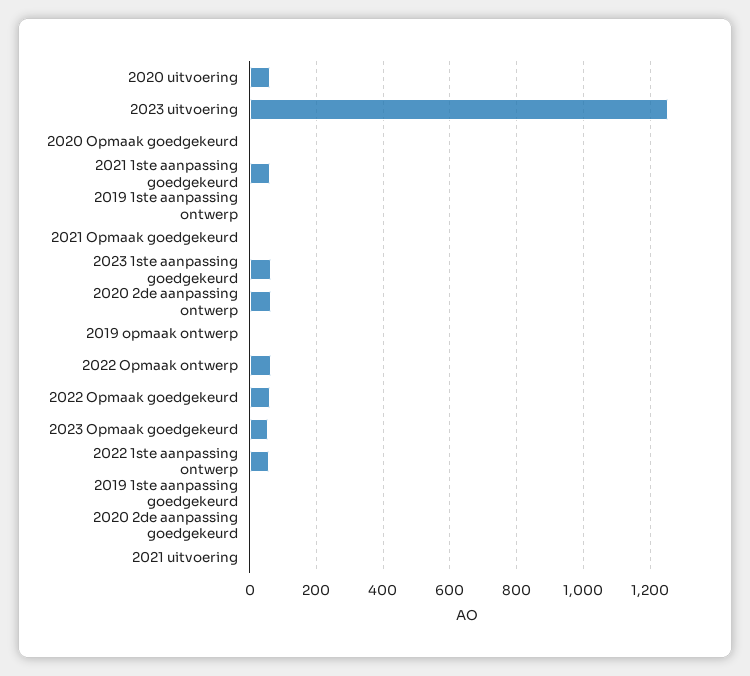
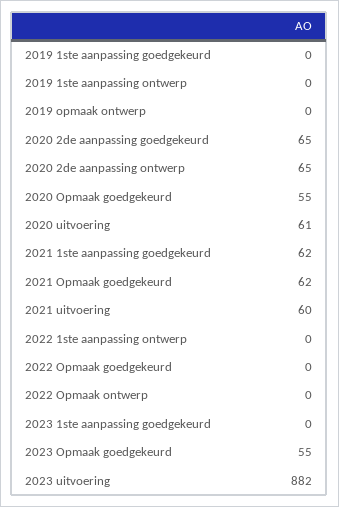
2023 uitvoering: 1260 -> 882
2020 Opmaak goedgekeurd: 0 -> 55
2021 Opmaak goedgekeurd: 0 -> 62
2023 1ste aanpassing goedgekeurd: 60 -> 0
2022 Opmaak ontwerp: 60 -> 0
2022 Opmaak goedgekeurd: 60 -> 0
2022 1ste aanpassing ontwerp: 60 -> 0
2020 2de aanpassing goedgekeurd: 0 -> 65
2021 uitvoering: 0 -> 60

